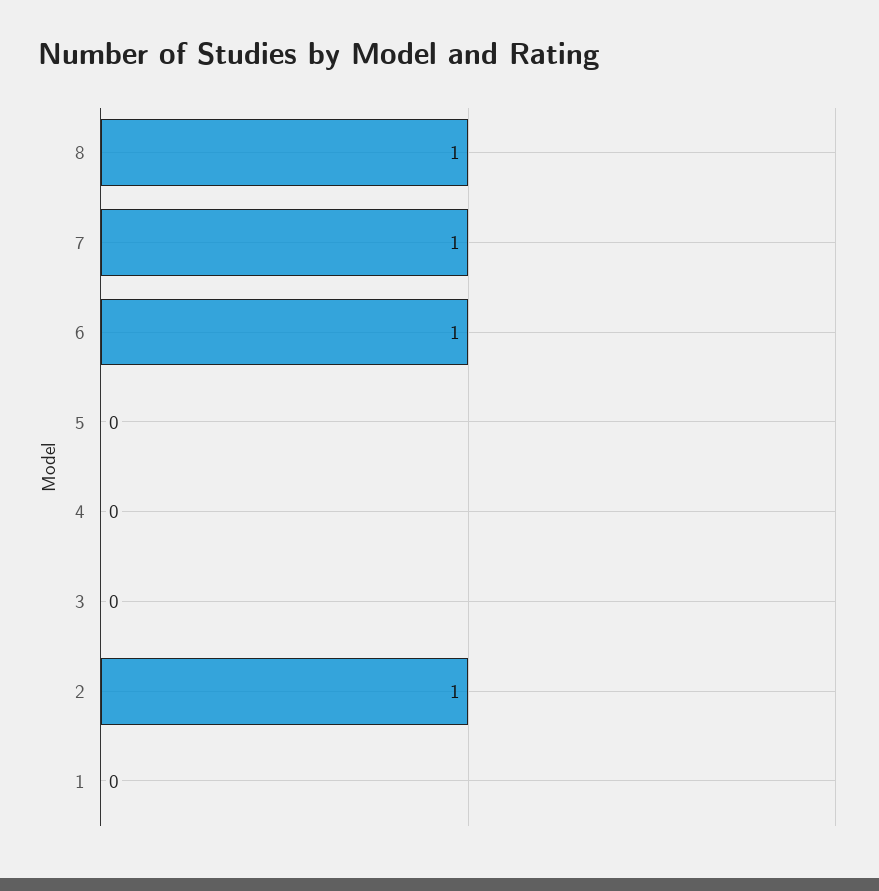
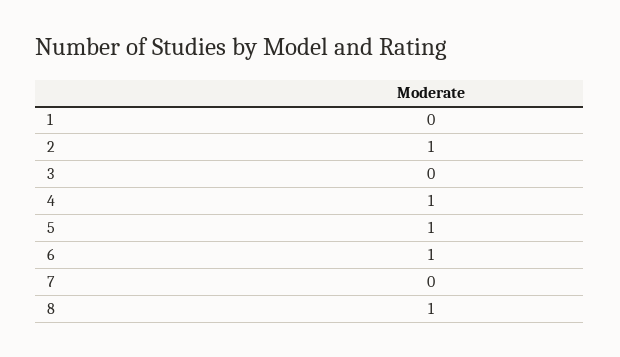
7: 1 -> 0
5: 0 -> 1
4: 0 -> 1

